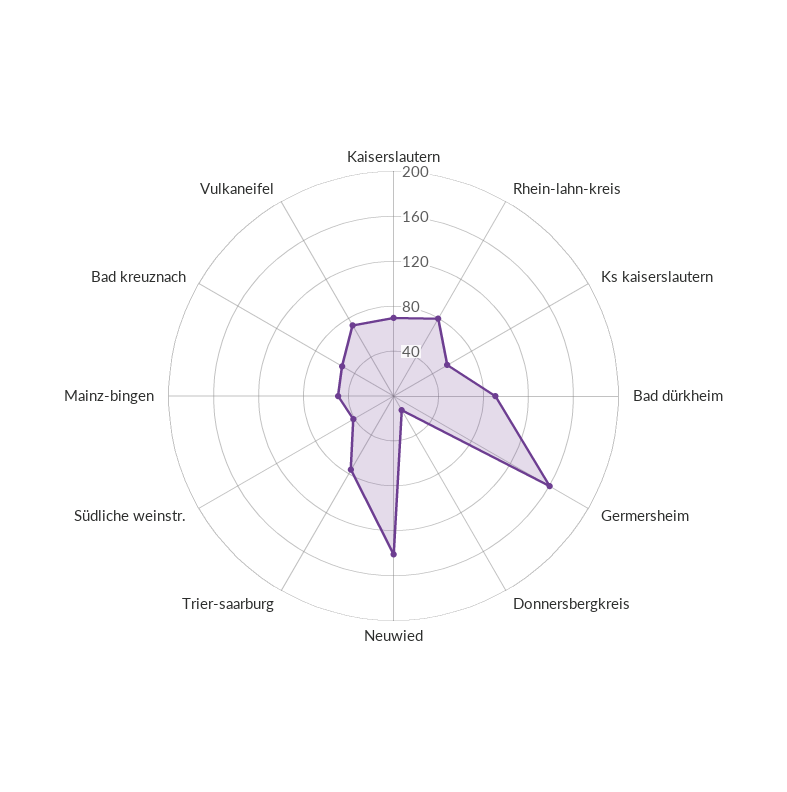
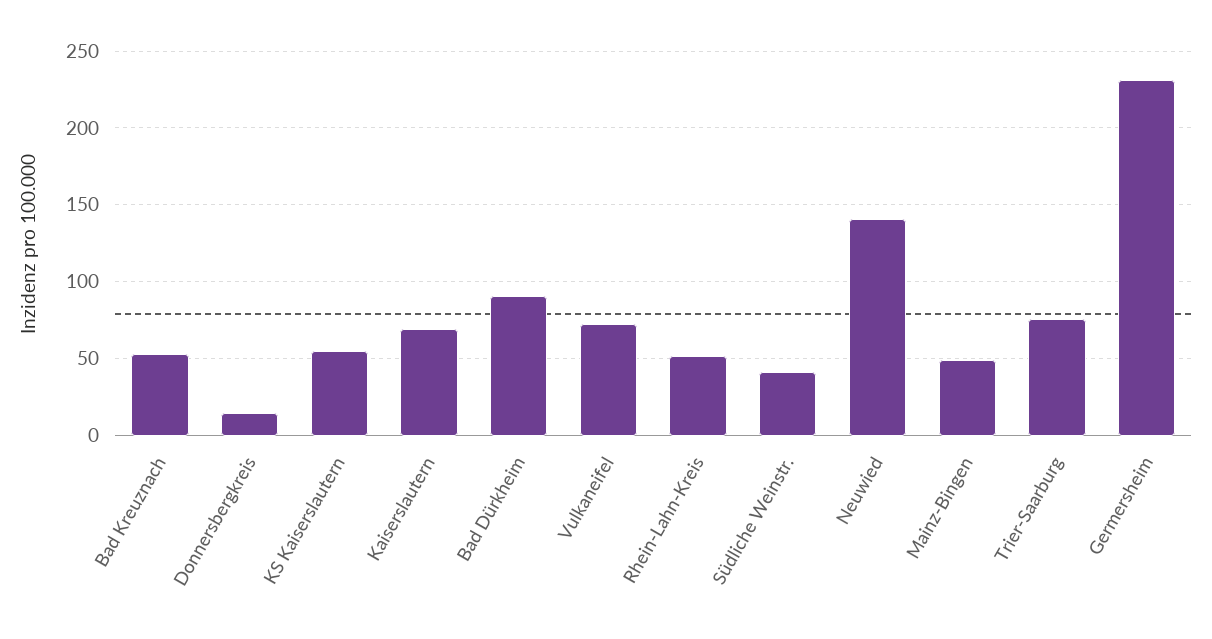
Rhein-lahn-kreis: 80 -> 50
Germersheim: 160 -> 230

